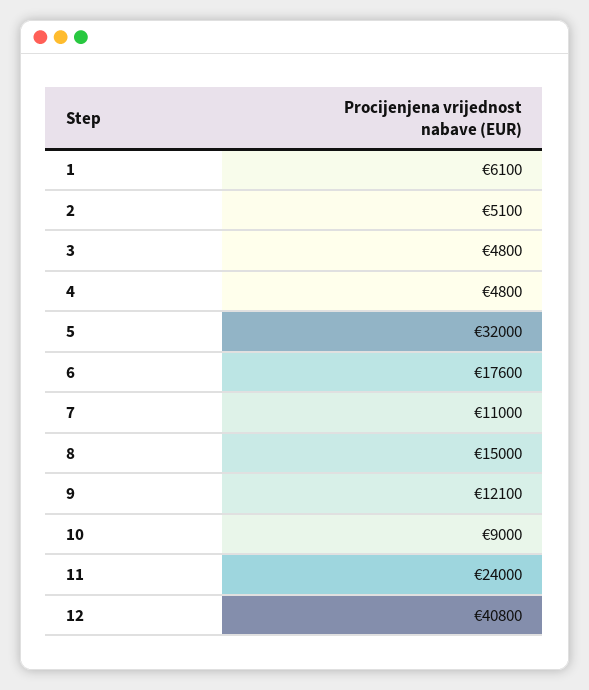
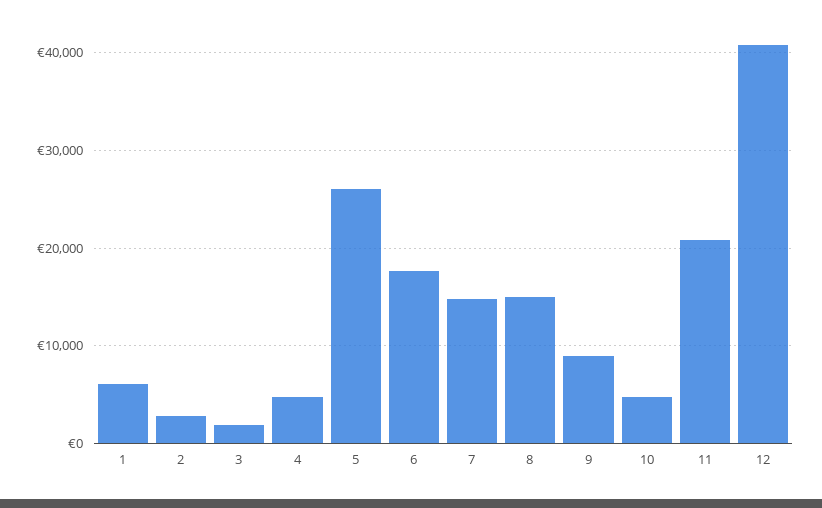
2: 5100 -> 3000
3: 4800 -> 2000
5: 32000 -> 26000
7: 11000 -> 15000
9: 12100 -> 9000
10: 9000 -> 5000
11: 24000 -> 21000

